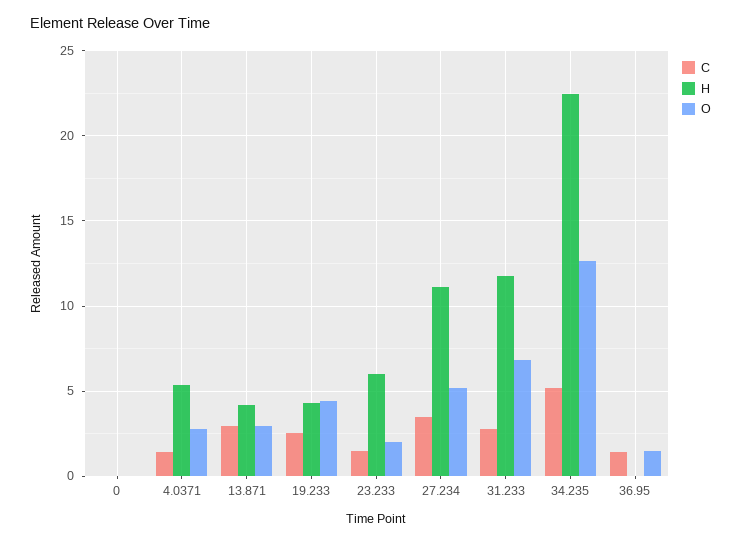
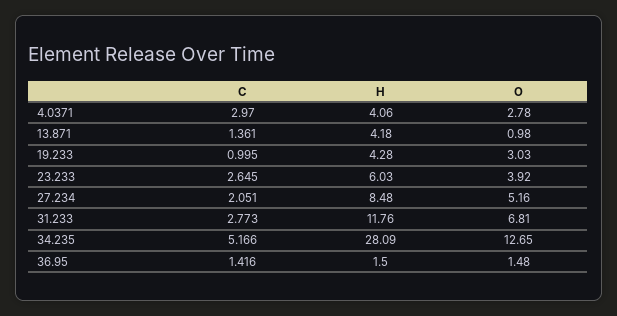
C, 0: 0 -> none
H, 0: 0 -> none
O, 0: 0 -> none
C, 4.0371: 1.5 -> 2.97
H, 4.0371: 5.5 -> 4.06
C, 13.871: 3 -> 1.361
O, 13.871: 3 -> 0.98
C, 19.233: 2.5 -> 0.995
O, 19.233: 4.5 -> 3.03
C, 23.233: 1.5 -> 2.645
O, 23.233: 2 -> 3.92
C, 27.234: 3.5 -> 2.051
H, 27.234: 11 -> 8.48
H, 34.235: 22.5 -> 28.09
H, 36.95: 0 -> 1.5

